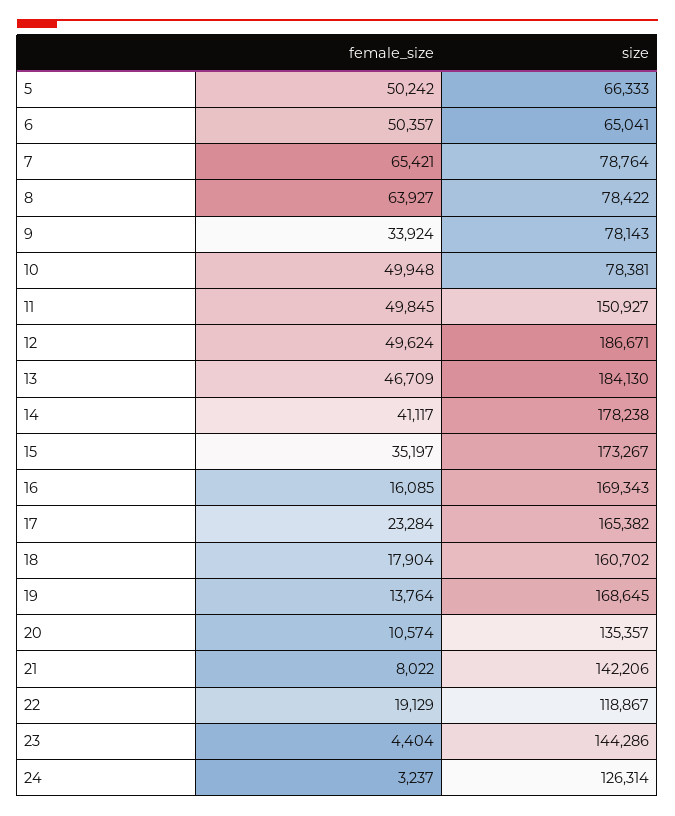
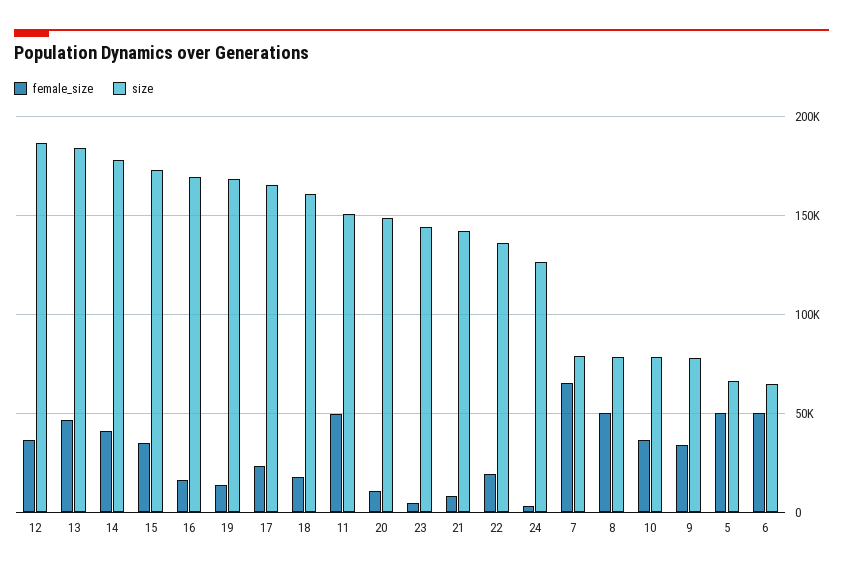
female_size, 8: 63927 -> 50000
female_size, 10: 49948 -> 35000
female_size, 12: 49624 -> 35000
size, 20: 135357 -> 150000
size, 22: 118867 -> 135000

